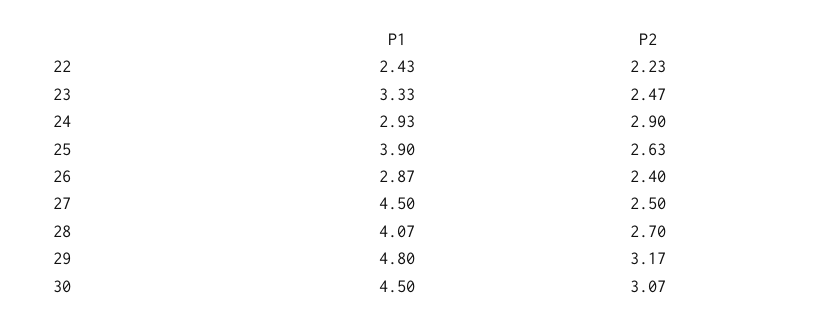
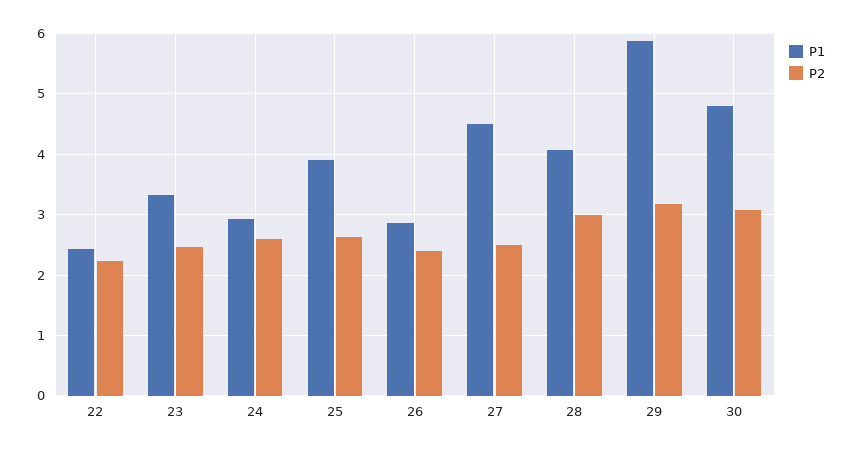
P2, 24: 2.9 -> 2.6
P2, 28: 2.7 -> 3
P1, 29: 4.8 -> 5.9
P1, 30: 4.5 -> 4.8

